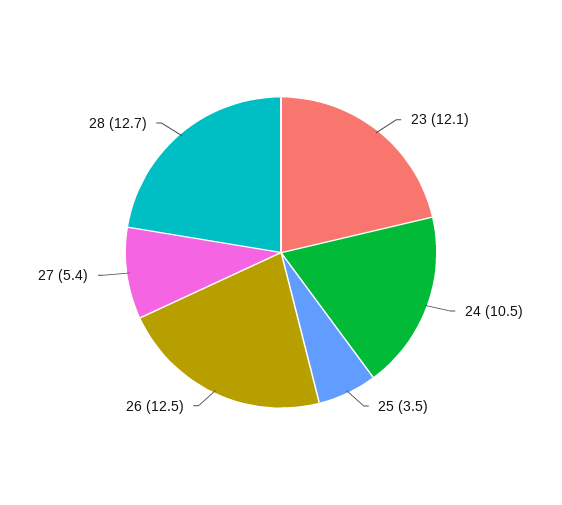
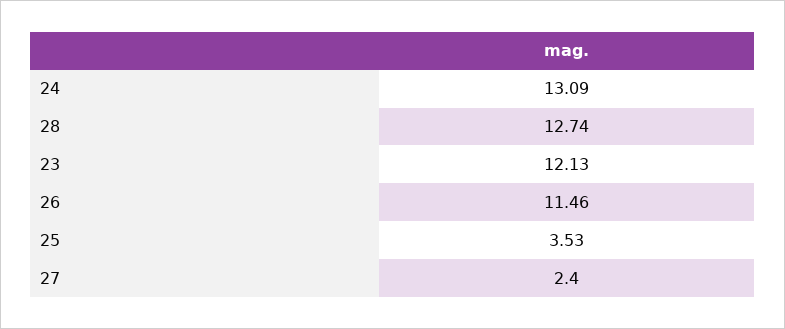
24: 10.5 -> 13.09
26: 12.5 -> 11.46
27: 5.4 -> 2.4

